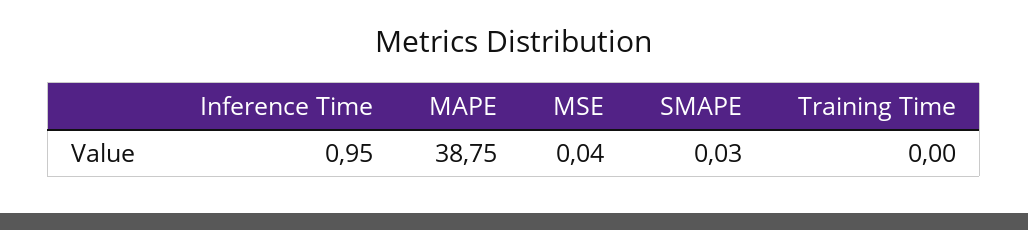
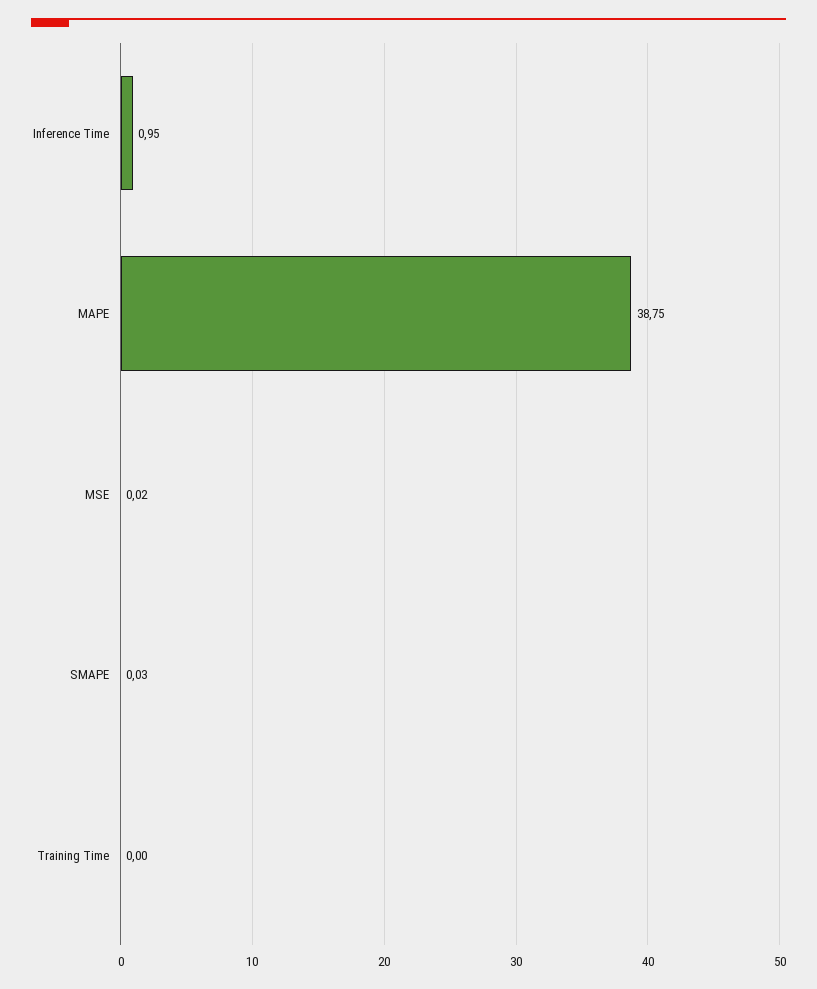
MSE: 0.04 -> 0.02

